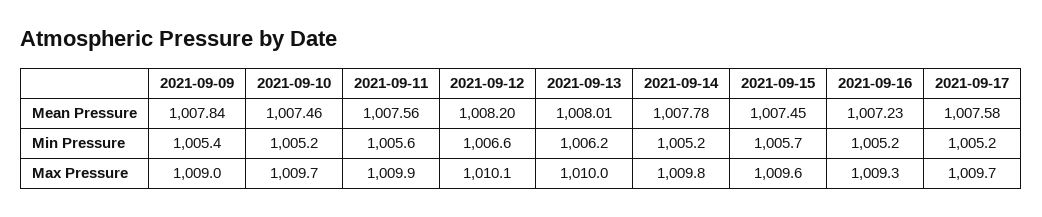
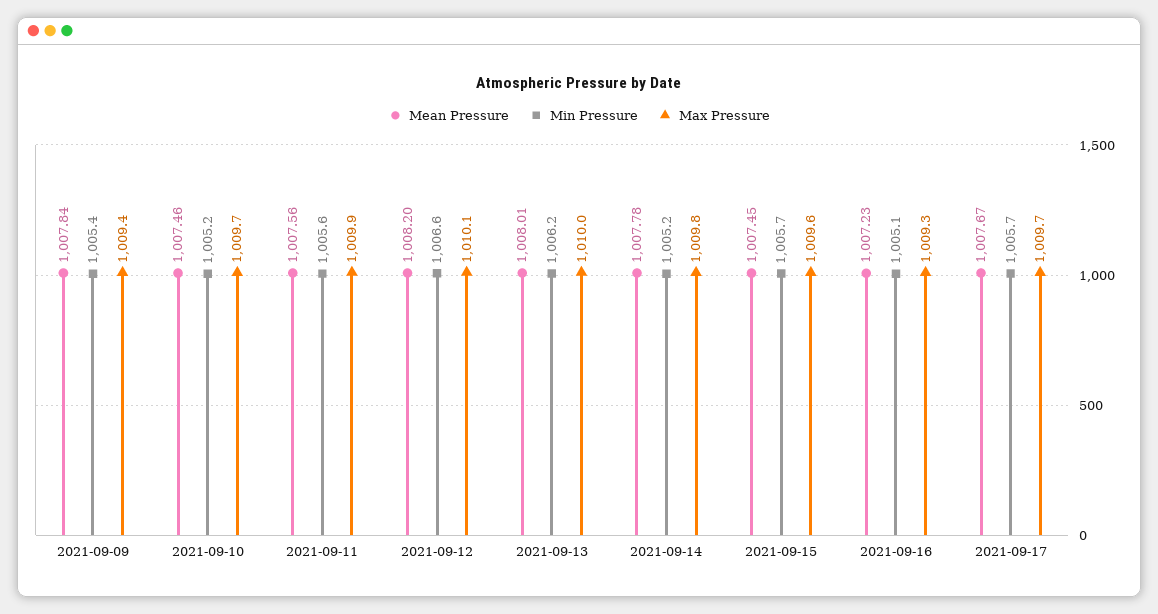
Mean Pressure, 2021-09-17: 1007.58 -> 1007.67
Min Pressure, 2021-09-16: 1005.2 -> 1005.1
Min Pressure, 2021-09-17: 1005.2 -> 1005.7
Max Pressure, 2021-09-09: 1009 -> 1009.4

